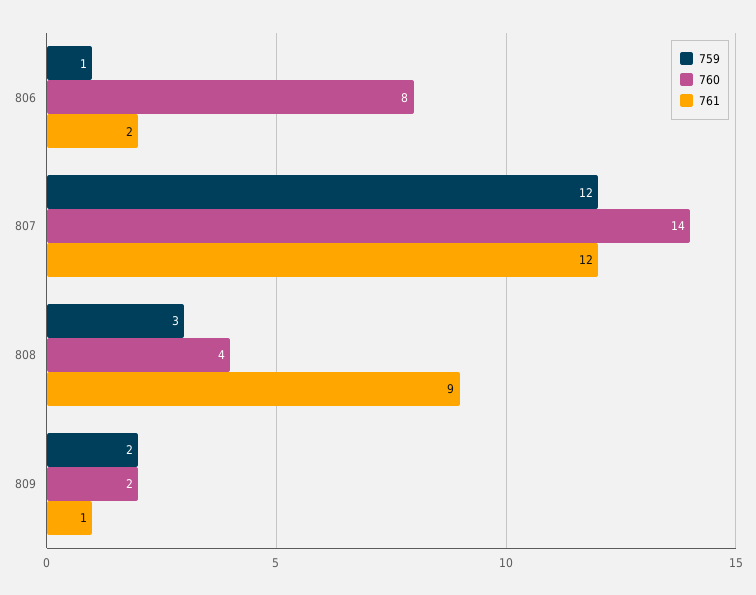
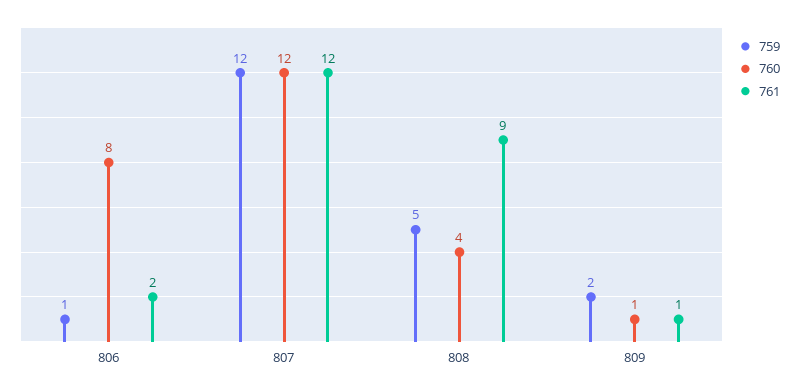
760, 807: 14 -> 12
759, 808: 3 -> 5
760, 809: 2 -> 1

